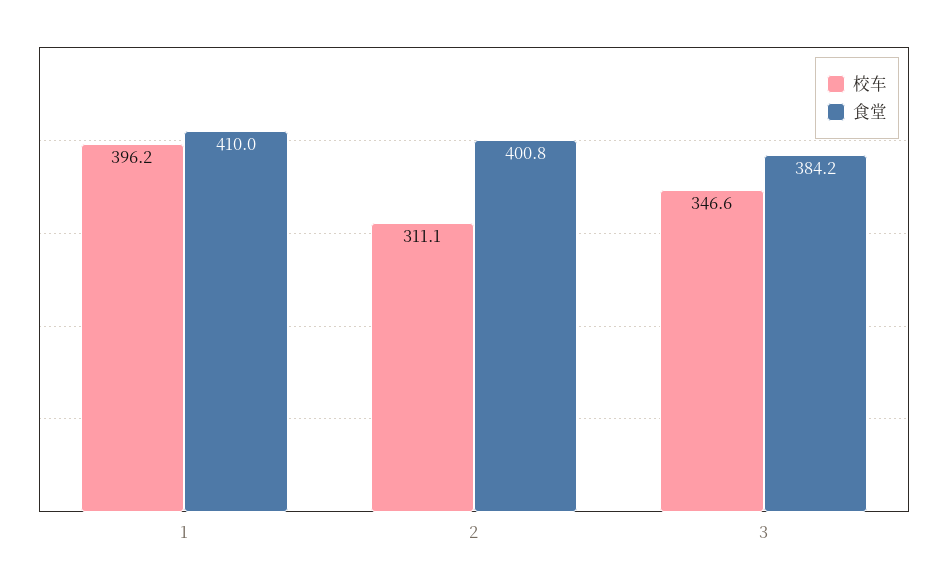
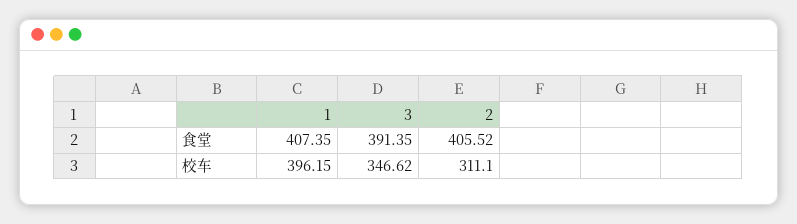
食堂, 1: 410 -> 407.35
食堂, 2: 400.8 -> 405.52
食堂, 3: 384.2 -> 391.35

